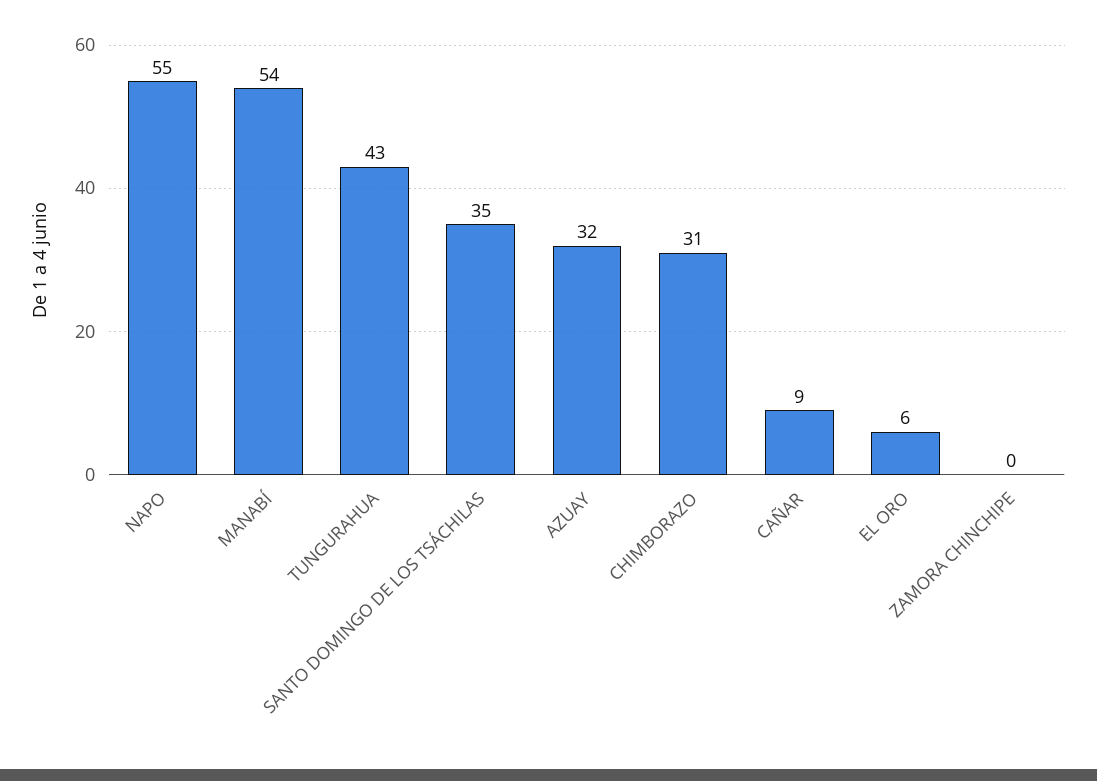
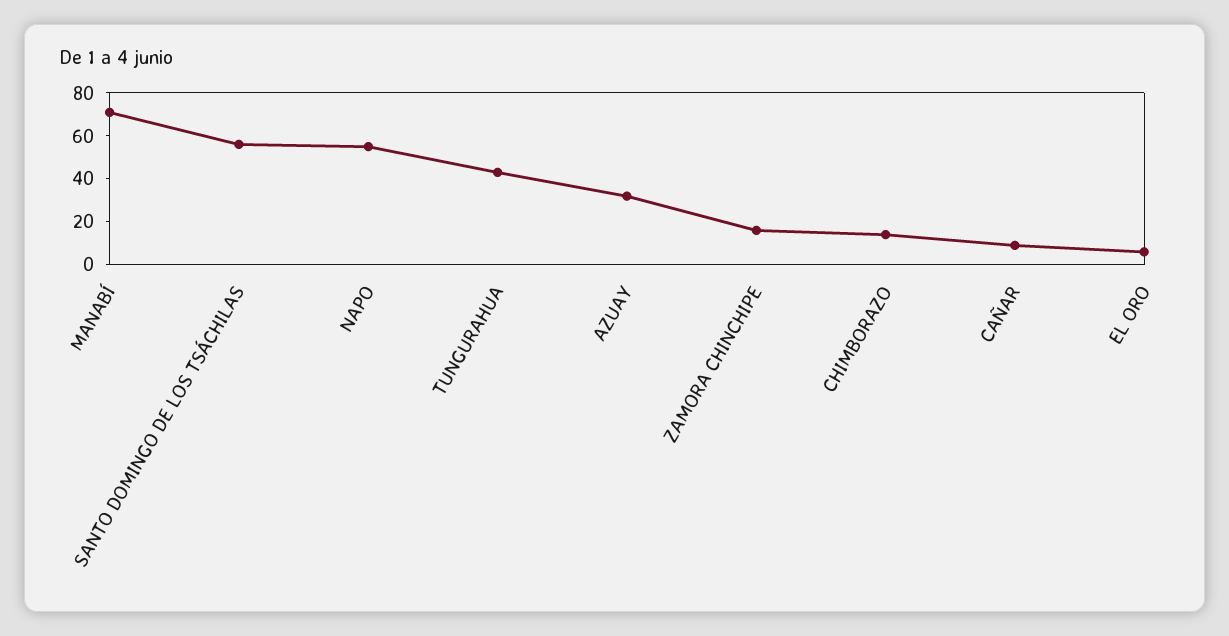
MANABÍ: 54 -> 70
SANTO DOMINGO DE LOS TSÁCHILAS: 35 -> 55
CHIMBORAZO: 31 -> 15
ZAMORA CHINCHIPE: 0 -> 15

